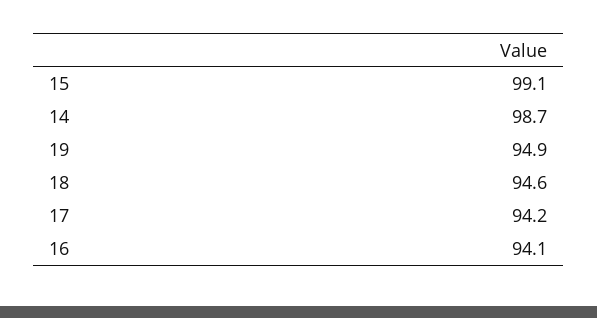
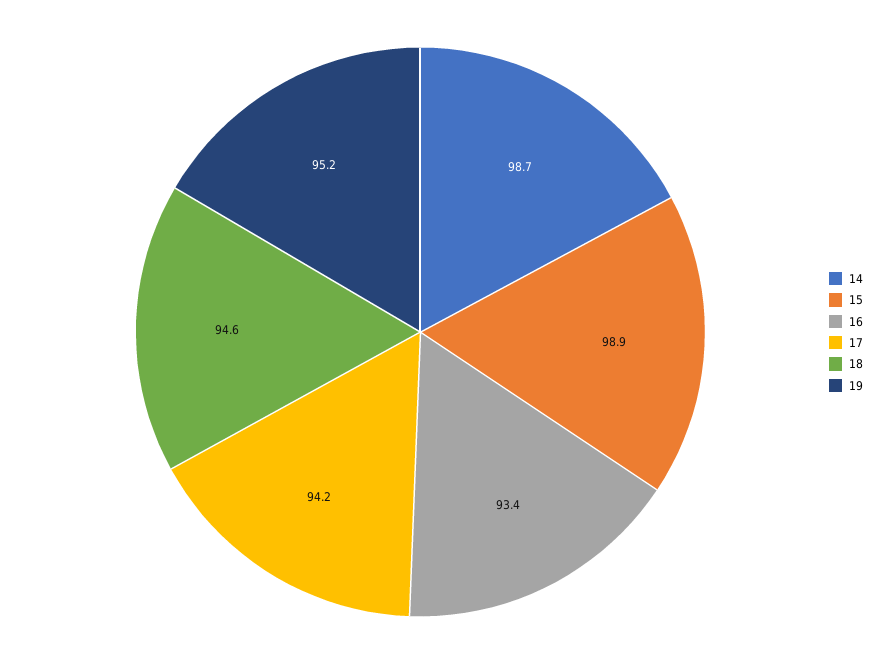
15: 99.1 -> 98.9
19: 94.9 -> 95.2
16: 94.1 -> 93.4

